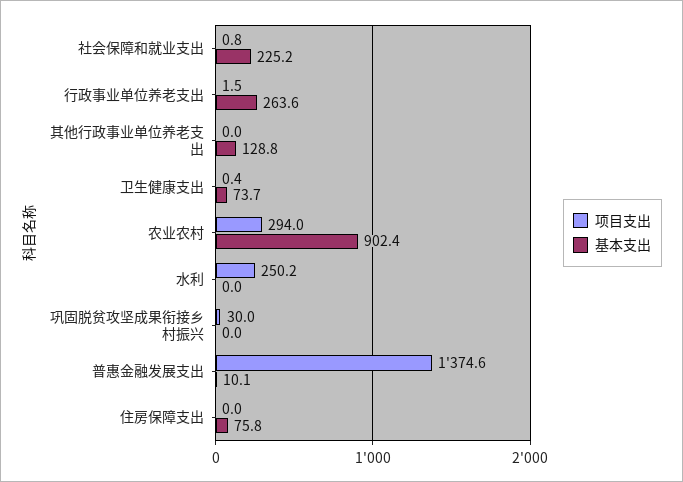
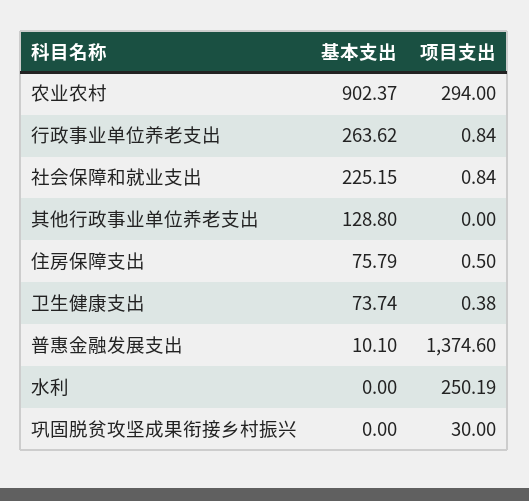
项目支出, 行政事业单位养老支出: 1.5 -> 0.84
项目支出, 住房保障支出: 0 -> 0.5

